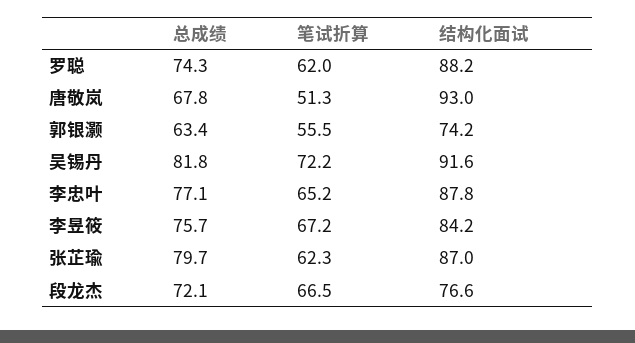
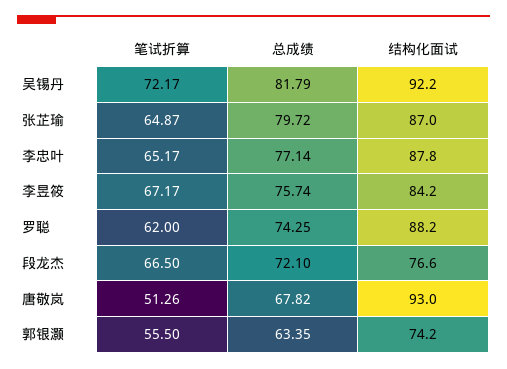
结构化面试, 吴锡丹: 91.6 -> 92.2
笔试折算, 张芷瑜: 62.3 -> 64.87

